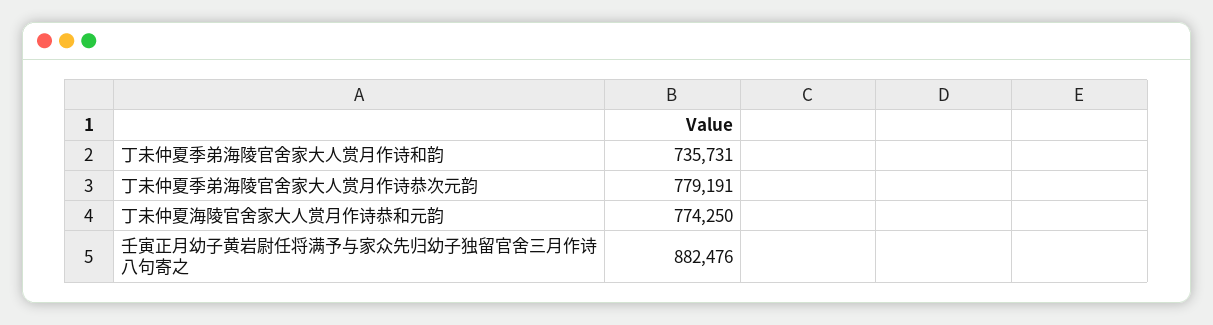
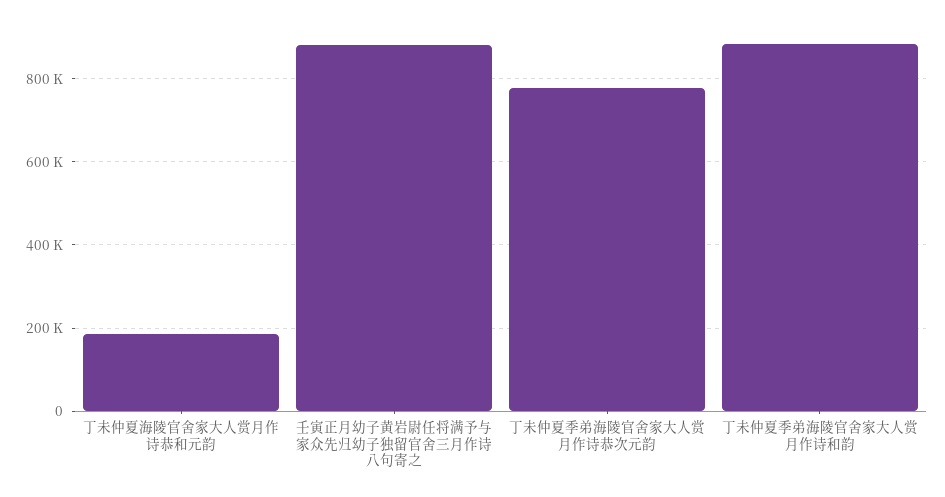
丁未仲夏季弟海陵官舍家大人赏月作诗和韵: 735731 -> 880000
丁未仲夏海陵官舍家大人赏月作诗恭和元韵: 774250 -> 180000

